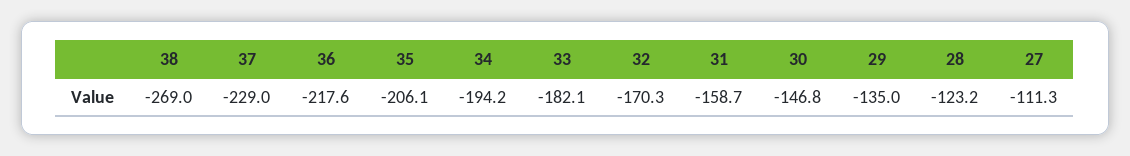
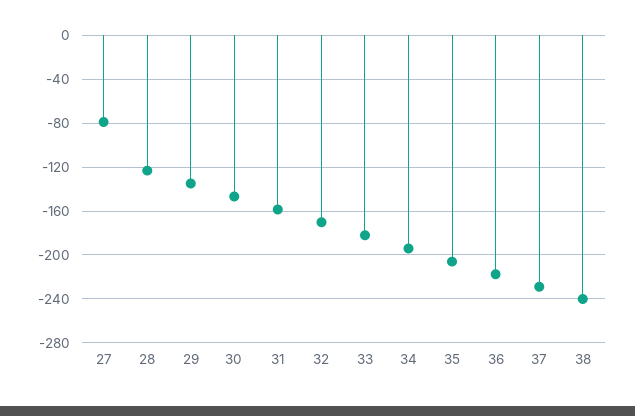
38: -269 -> -240
27: -111.3 -> -80

